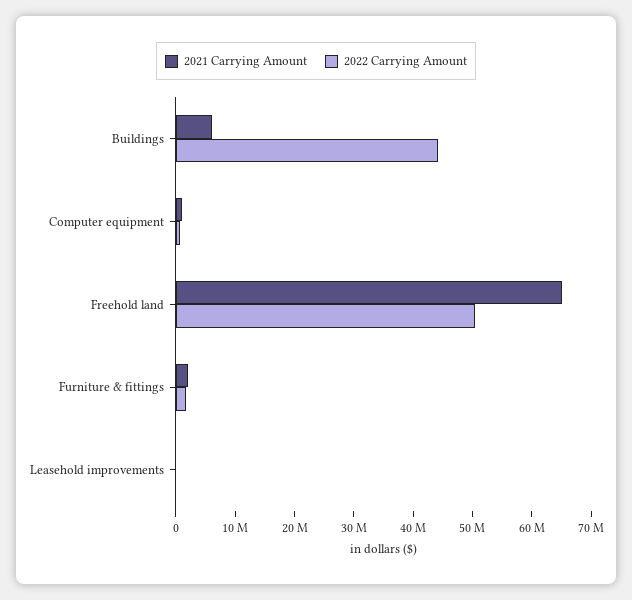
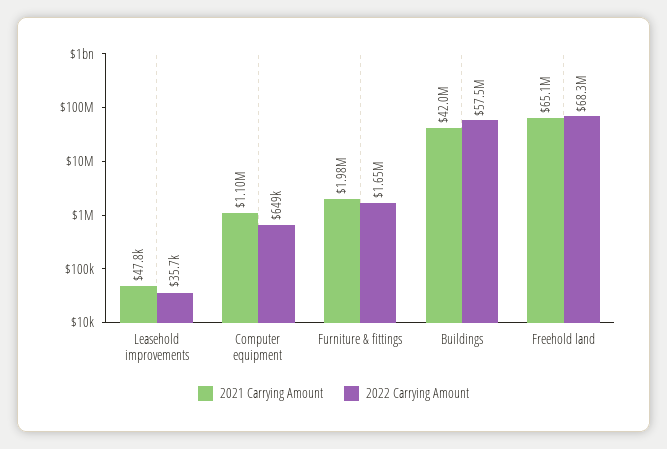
2021 Carrying Amount, Buildings: 6000000 -> 42000000
2022 Carrying Amount, Buildings: 44000000 -> 57500000
2022 Carrying Amount, Freehold land: 50000000 -> 68300000

